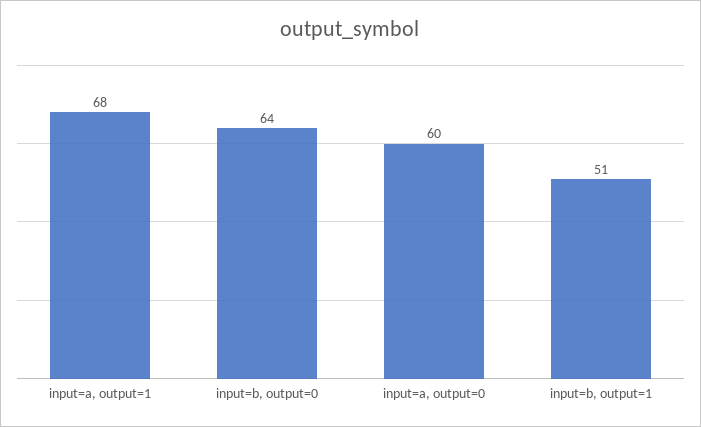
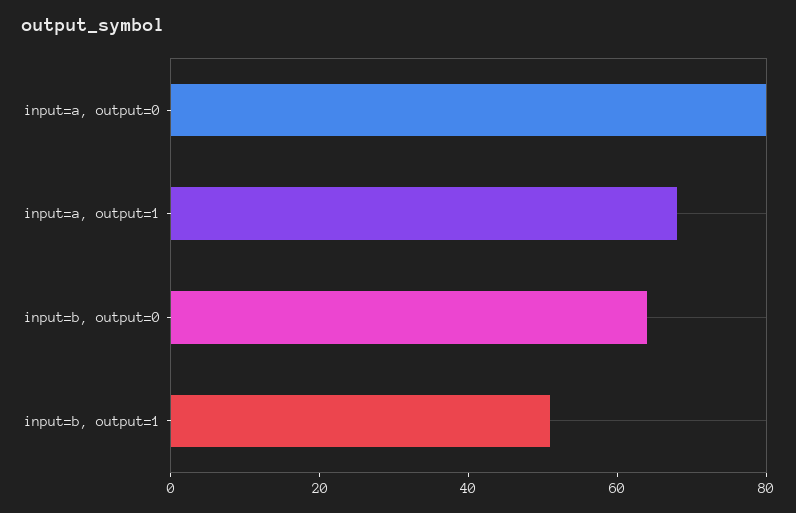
input=a, output=0: 60 -> 80

